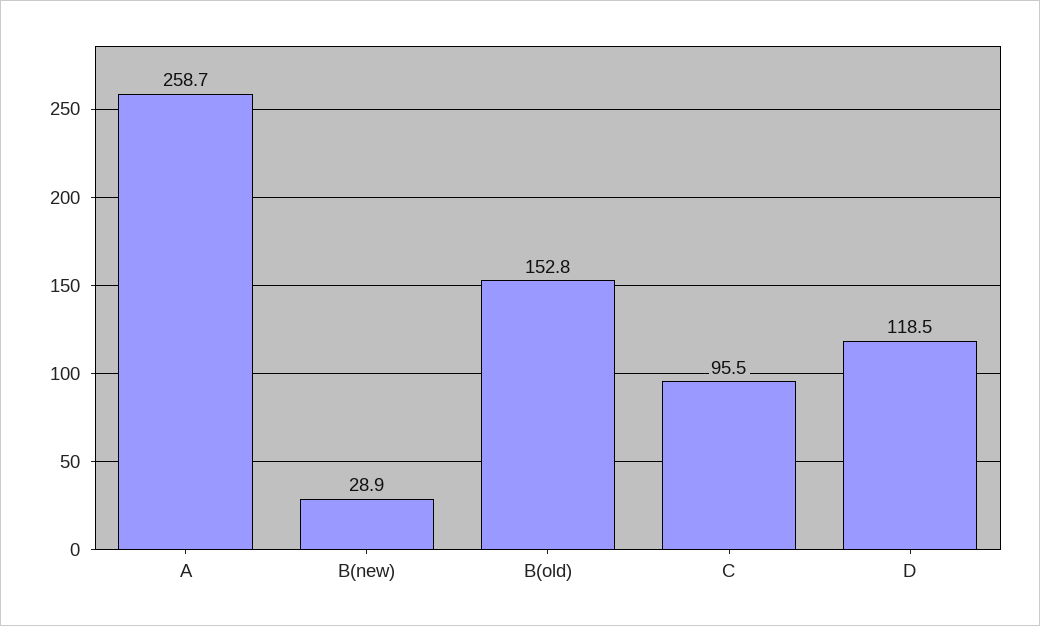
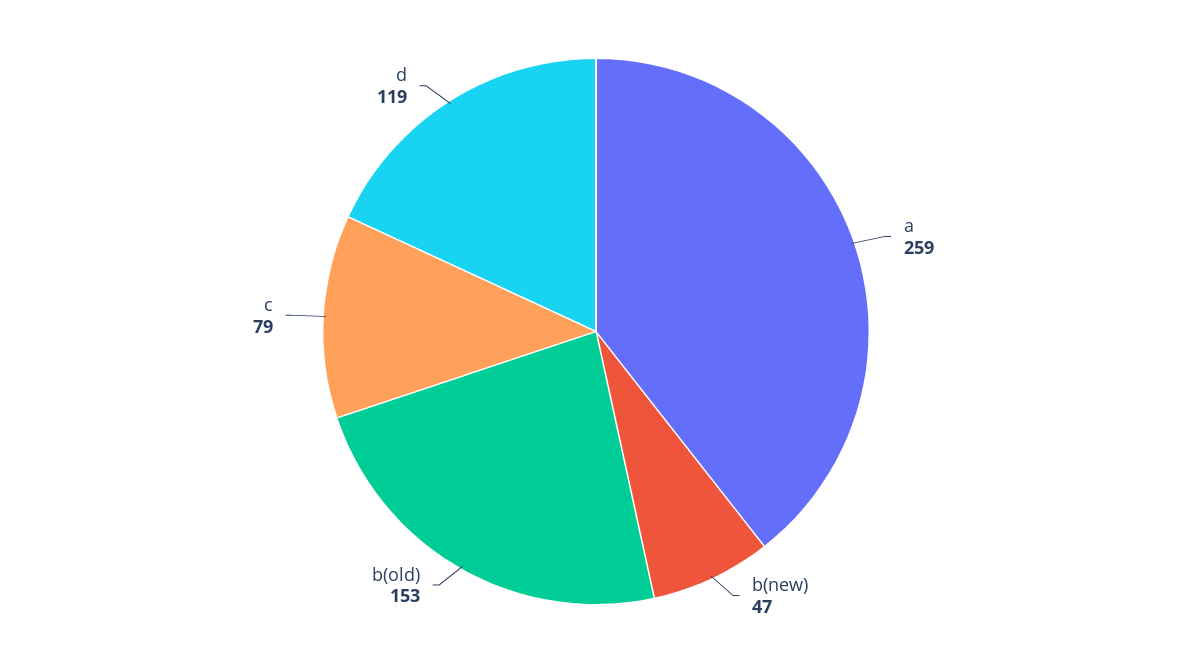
B(new): 28.9 -> 47
C: 95.5 -> 79

